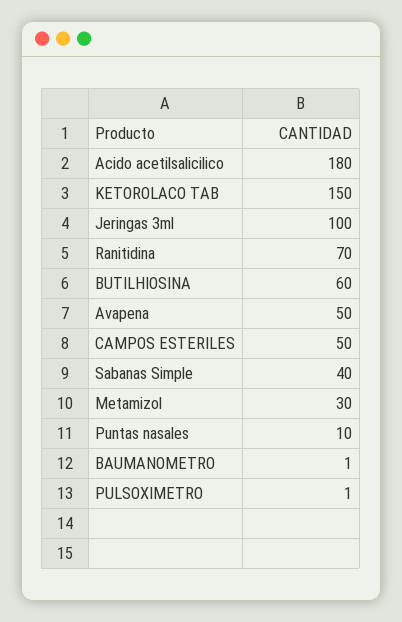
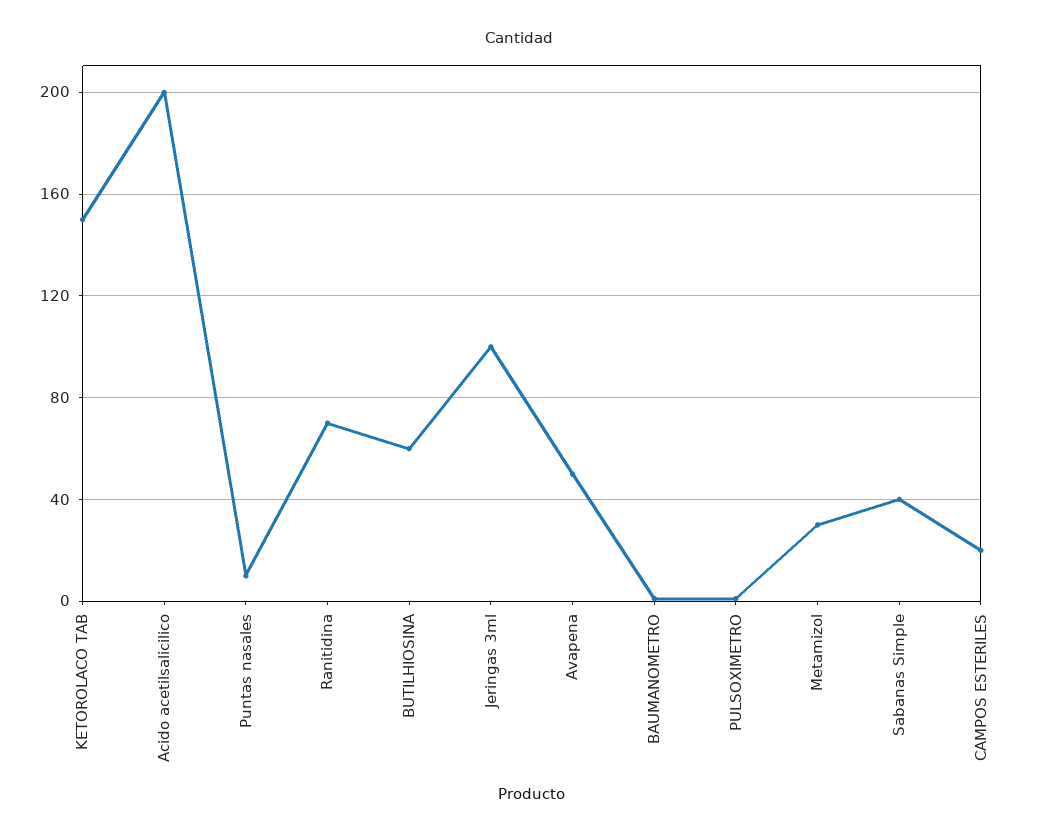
Acido acetilsalicilico: 180 -> 200
CAMPOS ESTERILES: 50 -> 20

